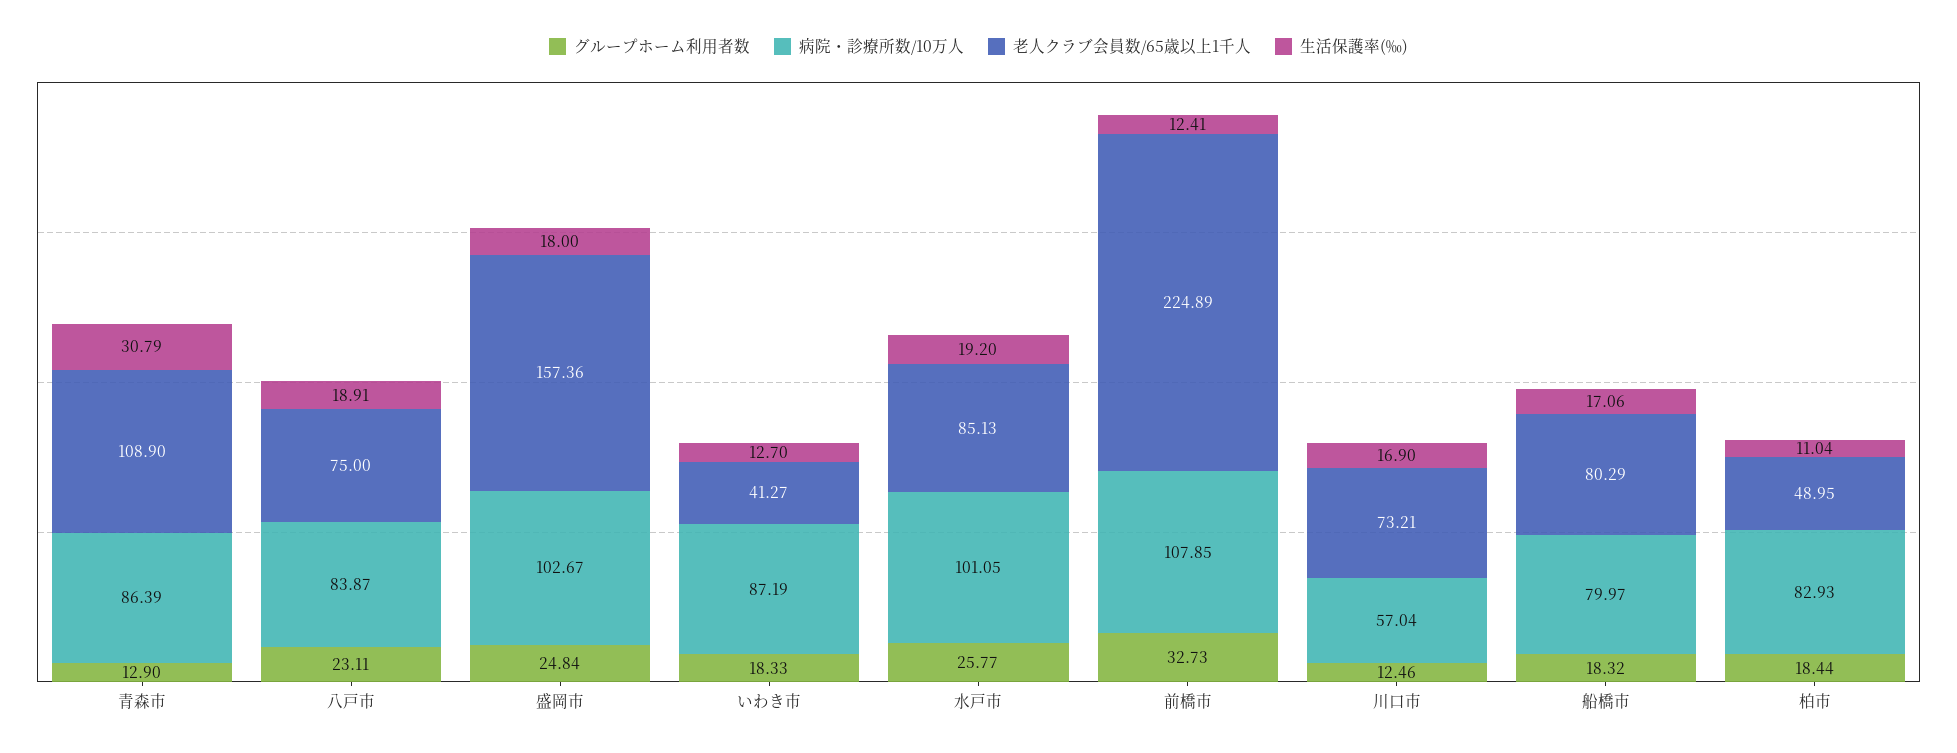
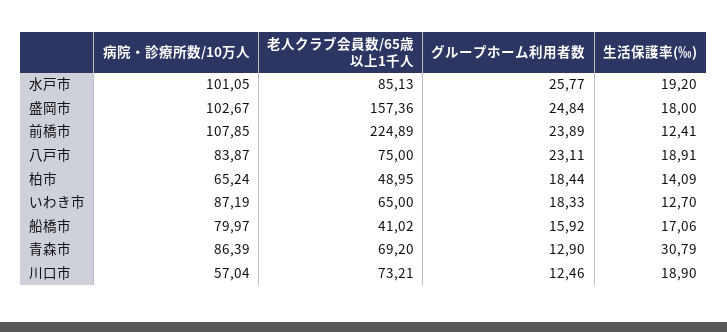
老人クラブ会員数/65歳以上1千人, 青森市: 108.9 -> 69.2
老人クラブ会員数/65歳以上1千人, いわき市: 41.27 -> 65
グループホーム利用者数, 前橋市: 32.73 -> 23.89
生活保護率(‰), 川口市: 16.9 -> 18.9
グループホーム利用者数, 船橋市: 18.32 -> 15.92
老人クラブ会員数/65歳以上1千人, 船橋市: 80.29 -> 41.02
病院・診療所数/10万人, 柏市: 82.93 -> 65.24
生活保護率(‰), 柏市: 11.04 -> 14.09

